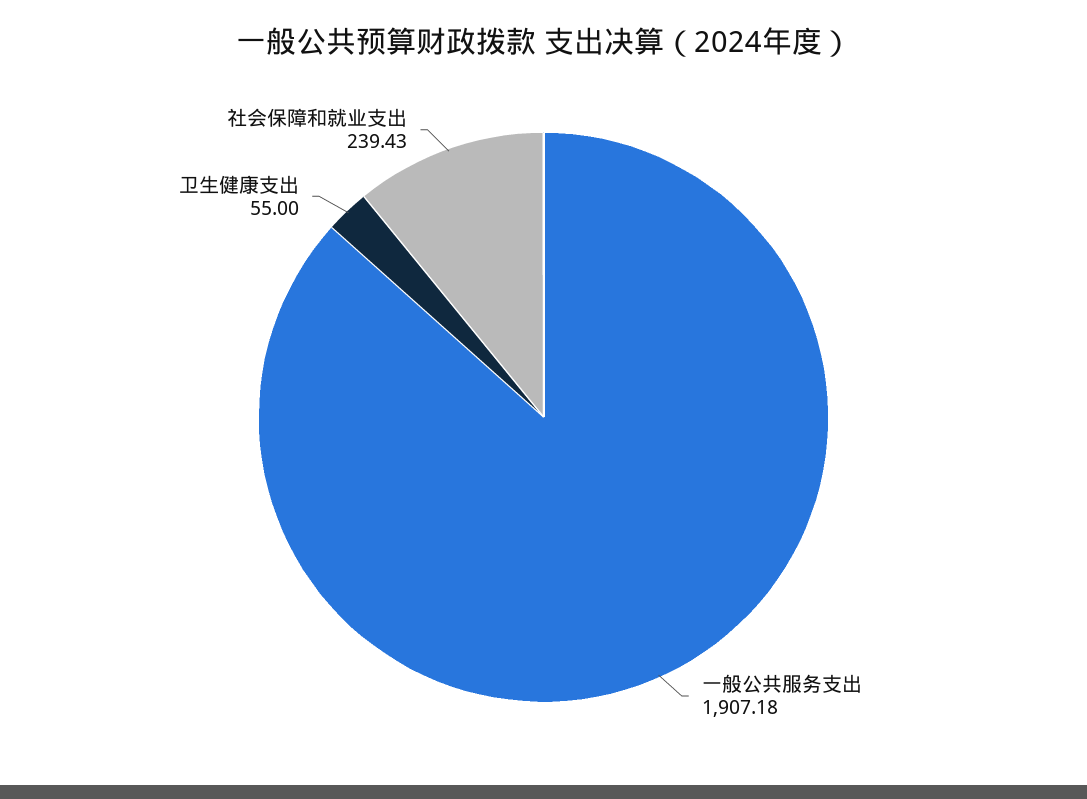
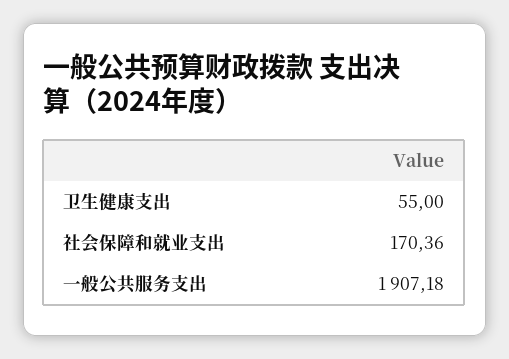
社会保障和就业支出: 239.43 -> 170.36

